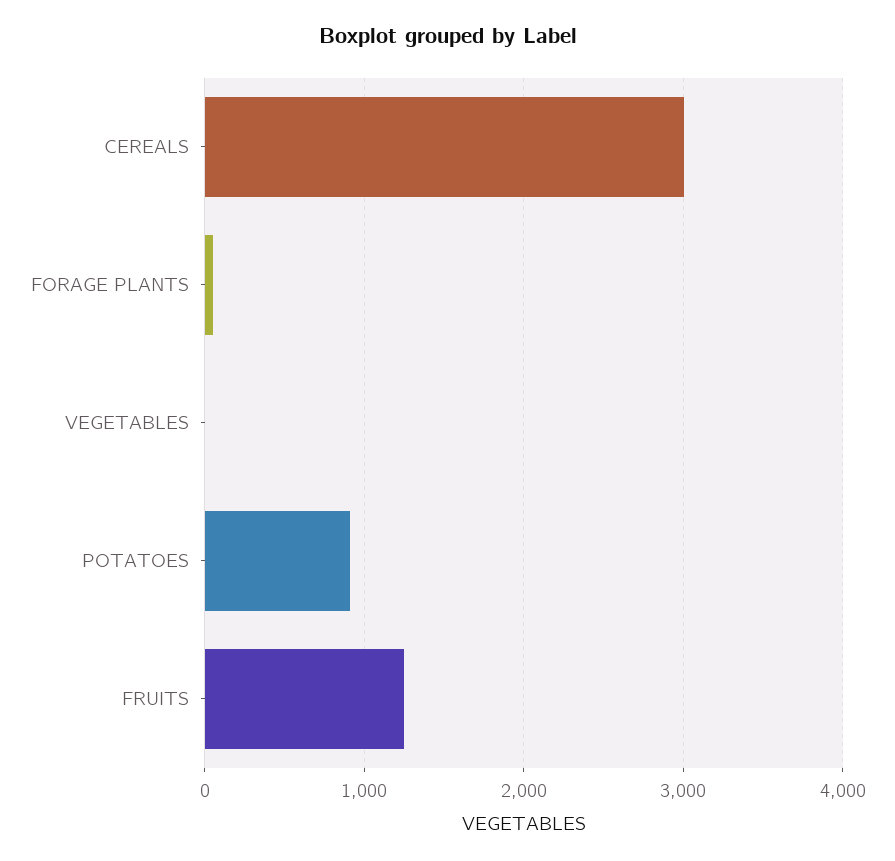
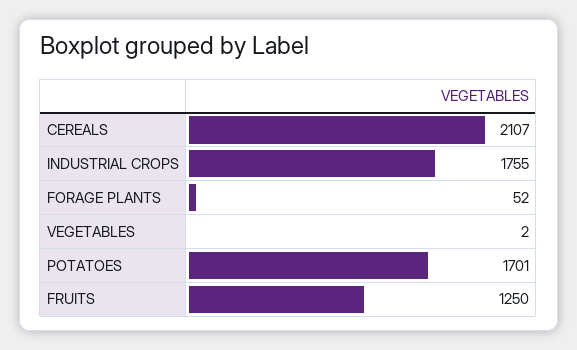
CEREALS: 3000 -> 2107
POTATOES: 900 -> 1701
INDUSTRIAL CROPS: none -> 1755

